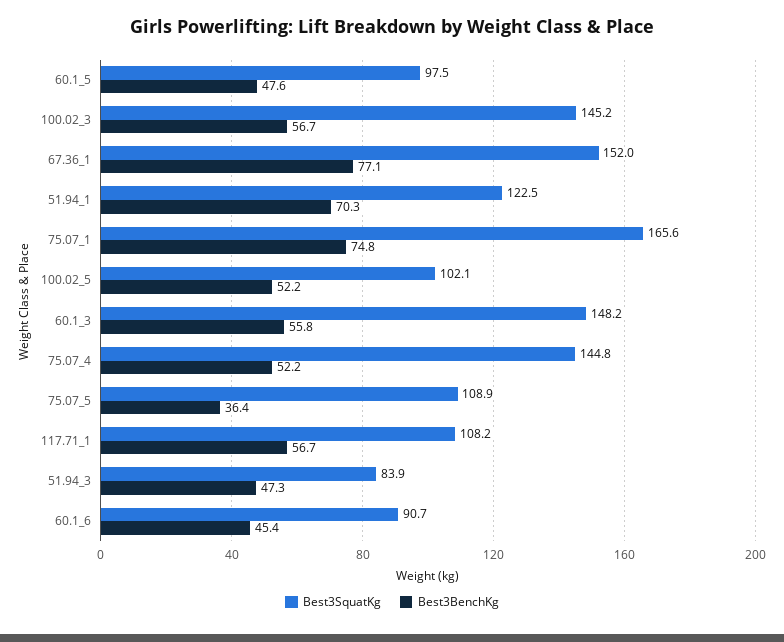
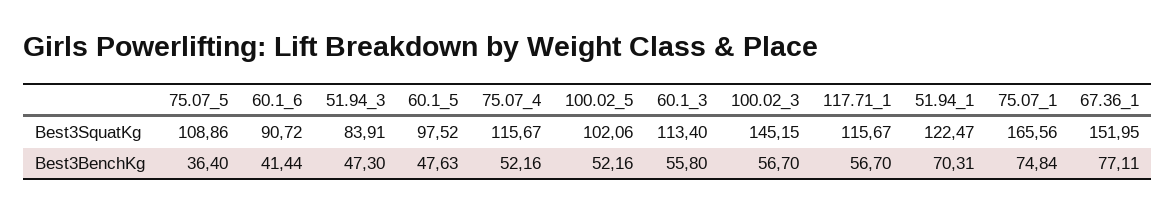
Best3SquatKg, 60.1_3: 148.2 -> 113.4
Best3SquatKg, 75.07_4: 144.8 -> 115.67
Best3SquatKg, 117.71_1: 108.2 -> 115.67
Best3BenchKg, 60.1_6: 45.4 -> 41.44

